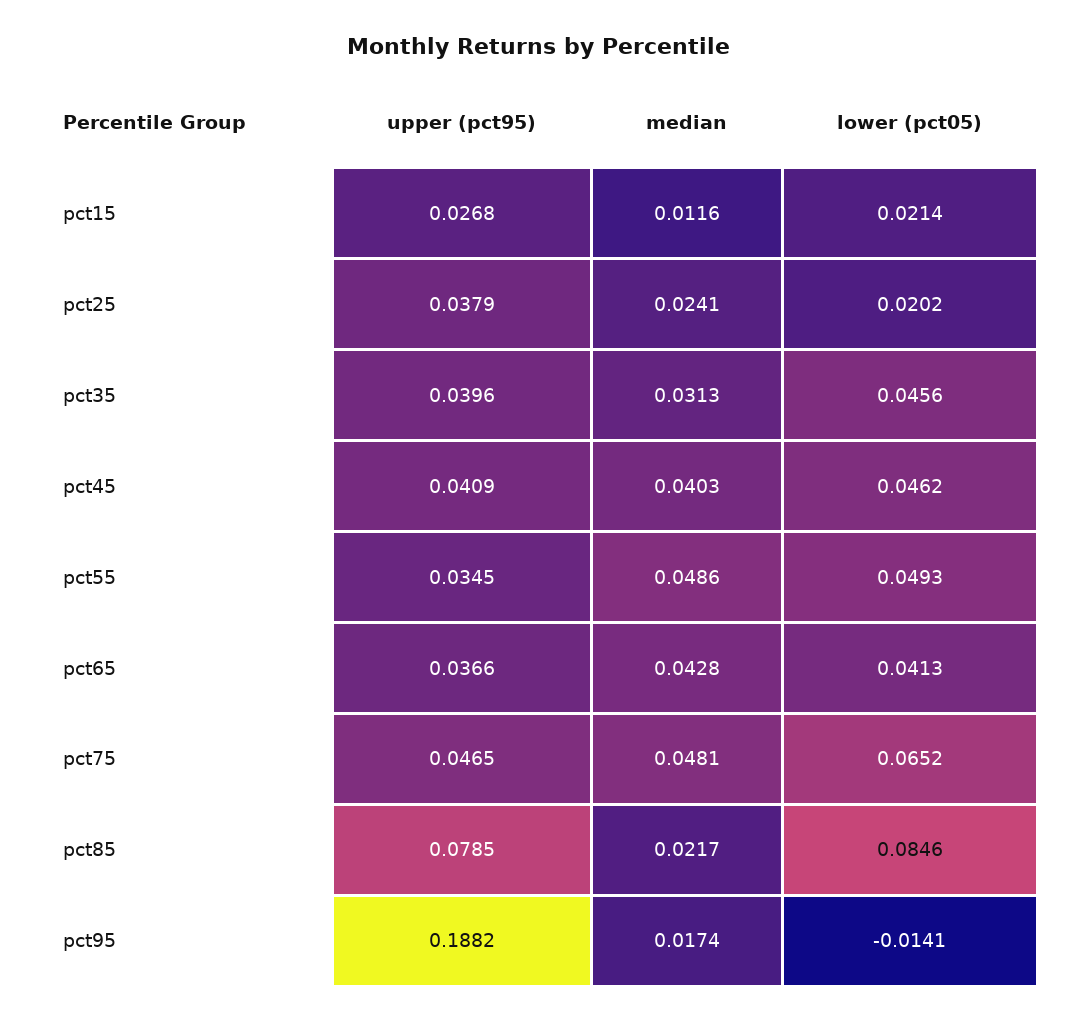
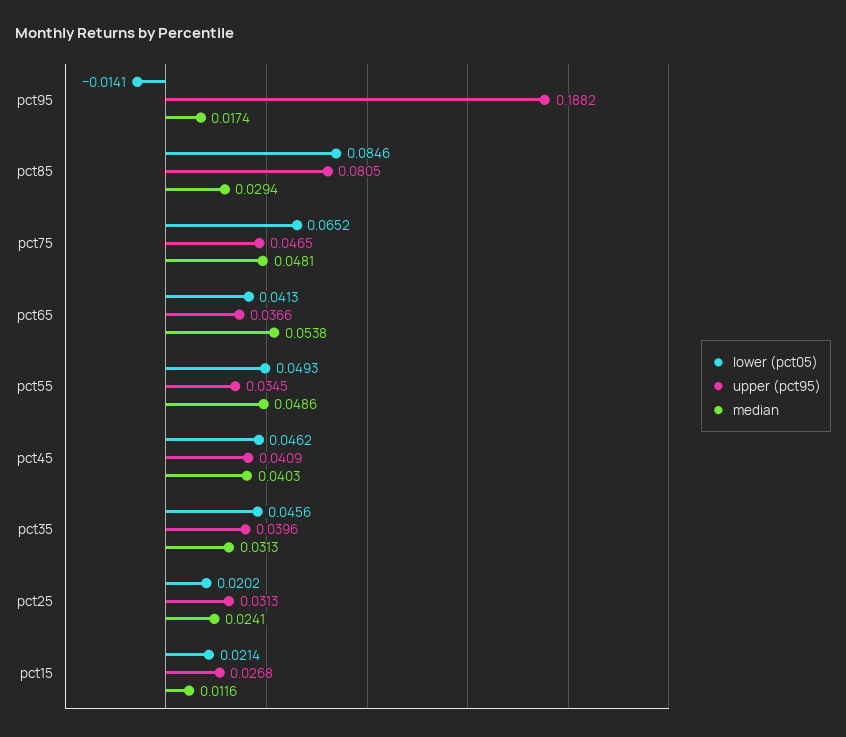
upper (pct95), pct25: 0.0379 -> 0.0313
median, pct65: 0.0428 -> 0.0538
upper (pct95), pct85: 0.0785 -> 0.0805
median, pct85: 0.0217 -> 0.0294

